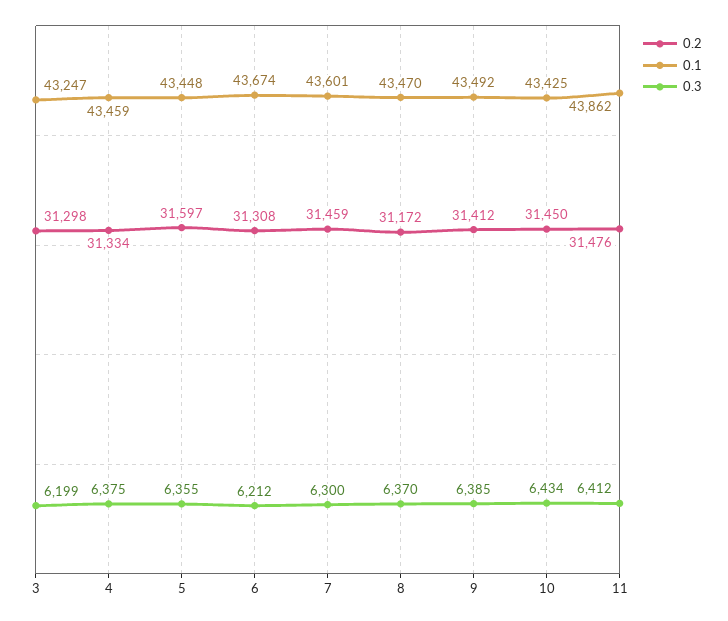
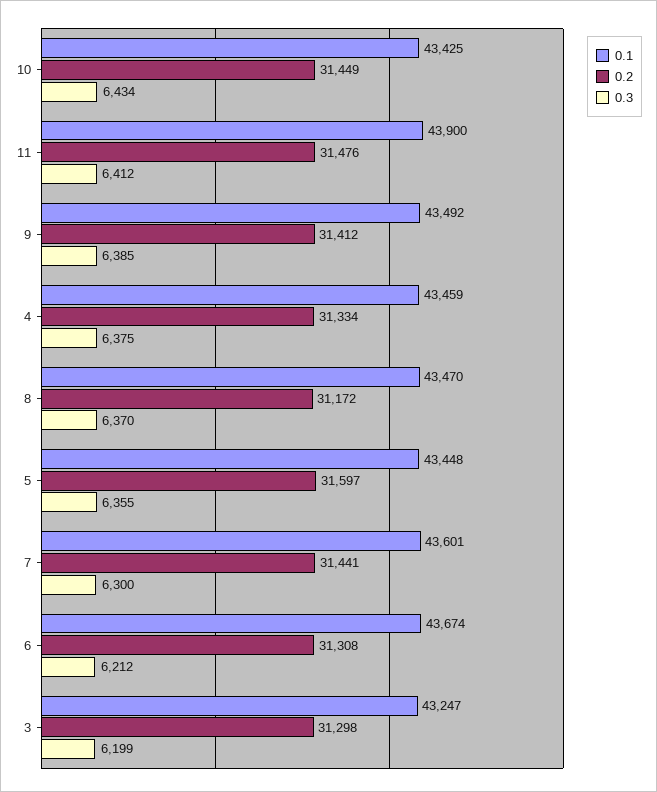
0.2, 7: 31459 -> 31441
0.2, 10: 31450 -> 31449
0.1, 11: 43862 -> 43900

